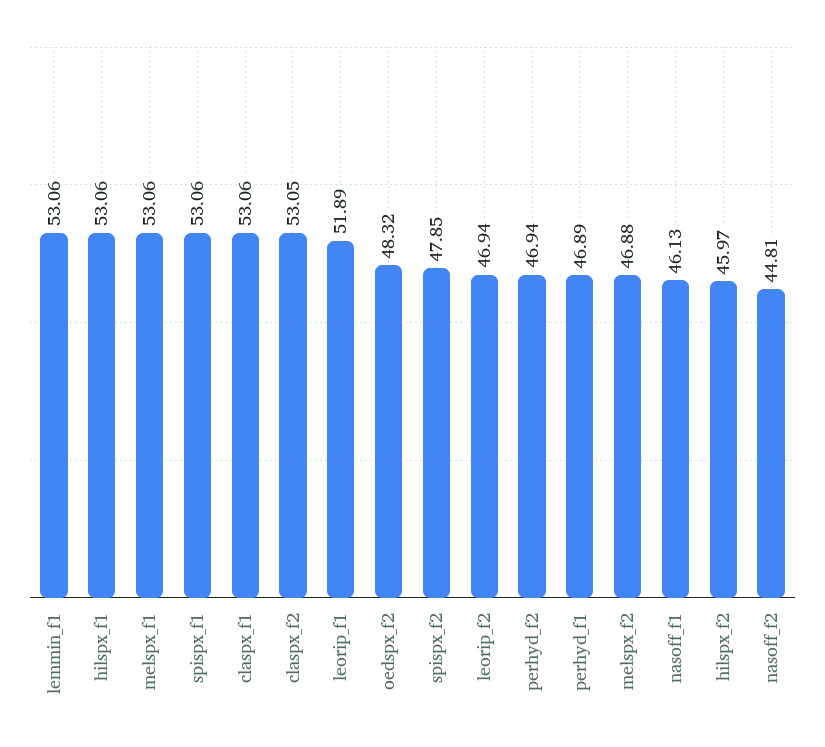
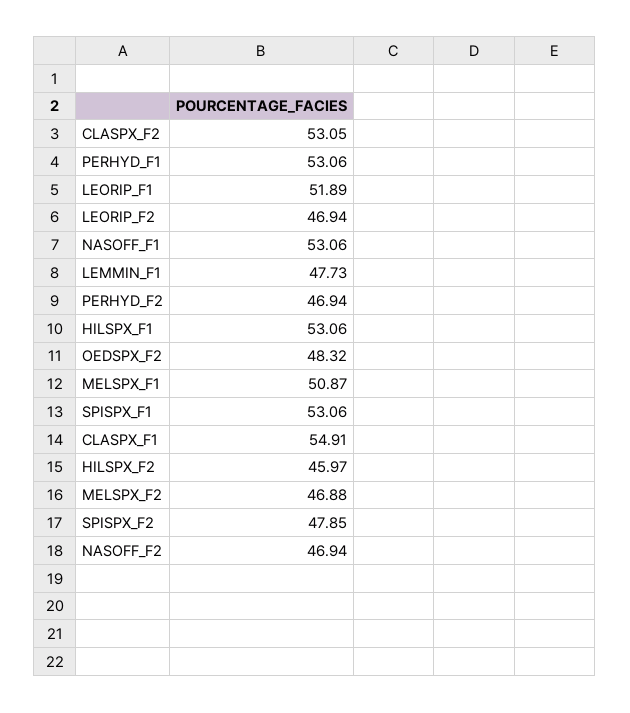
lemmin_f1: 53.06 -> 47.73
melspx_f1: 53.06 -> 50.87
claspx_f1: 53.06 -> 54.91
perhyd_f1: 46.89 -> 53.06
nasoff_f1: 46.13 -> 53.06
nasoff_f2: 44.81 -> 46.94

